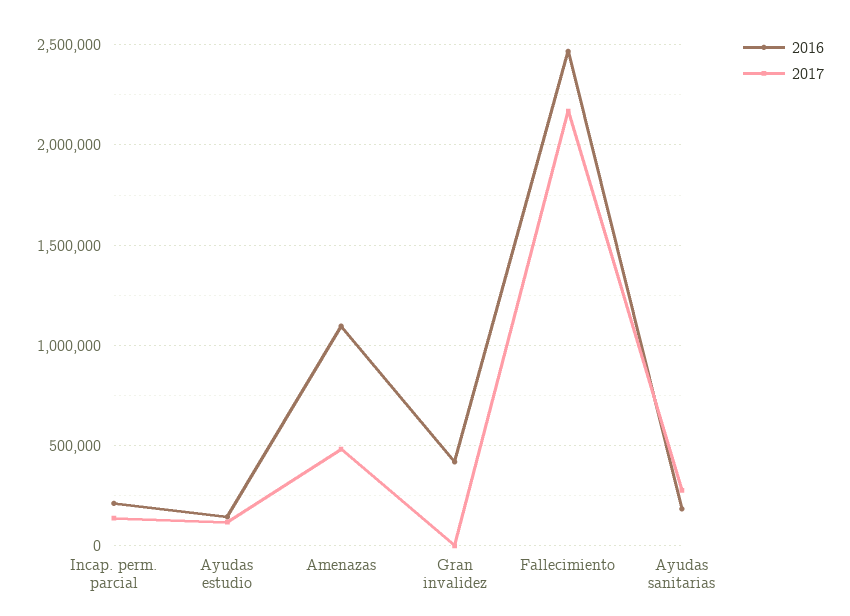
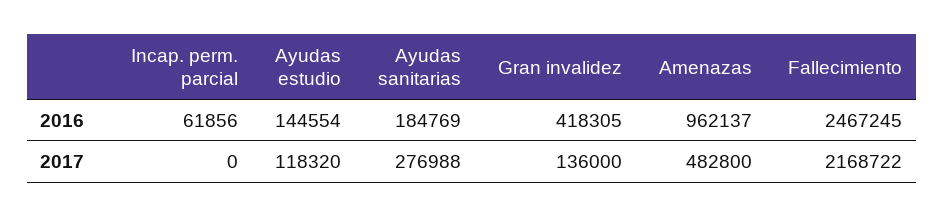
2016, Incap. perm. parcial: 200000 -> 61856
2017, Incap. perm. parcial: 150000 -> 0
2016, Amenazas: 1100000 -> 962137
2017, Gran invalidez: 0 -> 136000

